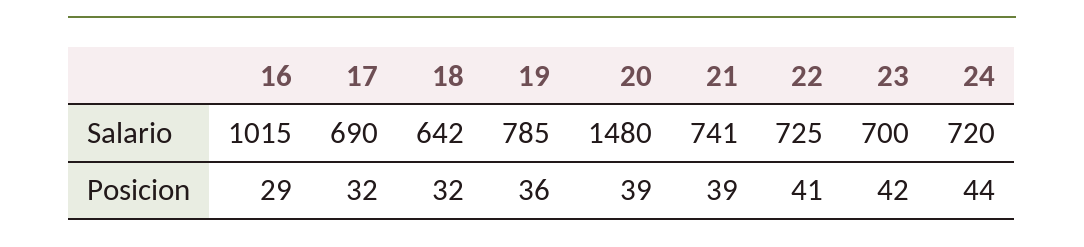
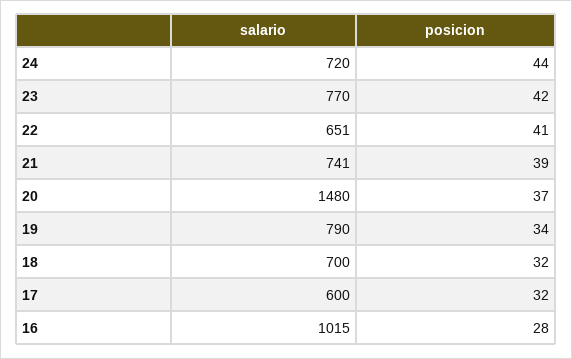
17, Salario: 690 -> 600
18, Salario: 642 -> 700
19, Salario: 785 -> 790
22, Salario: 725 -> 651
23, Salario: 700 -> 770
16, Posicion: 29 -> 28
19, Posicion: 36 -> 34
20, Posicion: 39 -> 37

